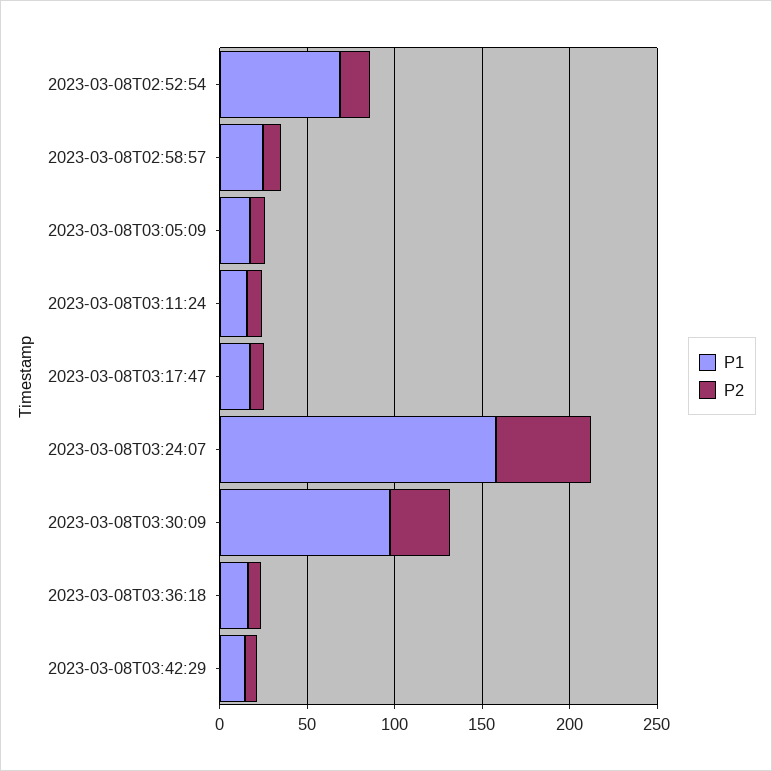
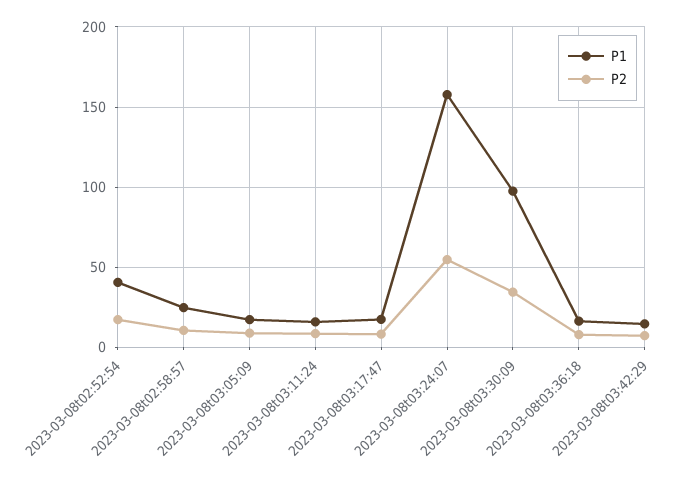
P1, 2023-03-08T02:52:54: 70 -> 40

